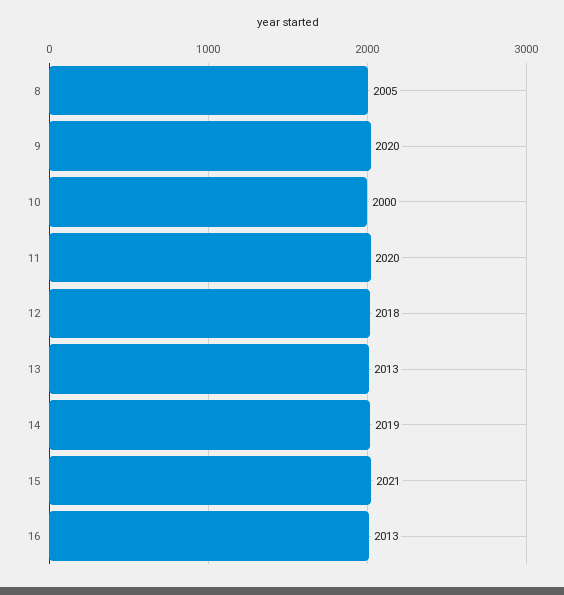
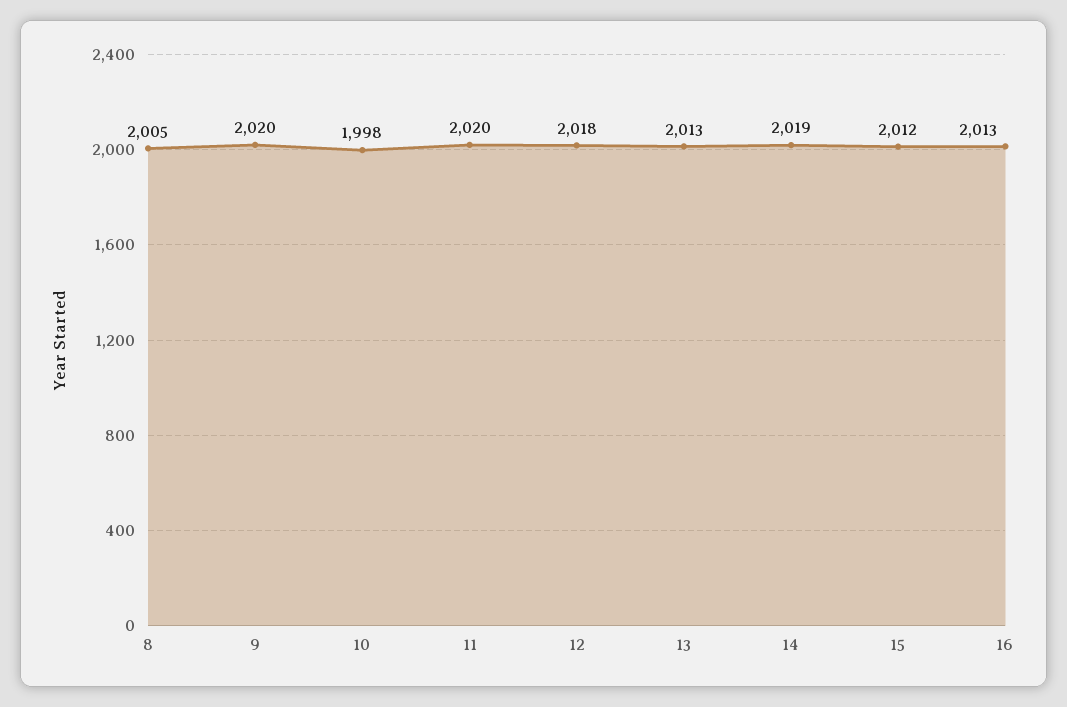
10: 2000 -> 1998
15: 2021 -> 2012

